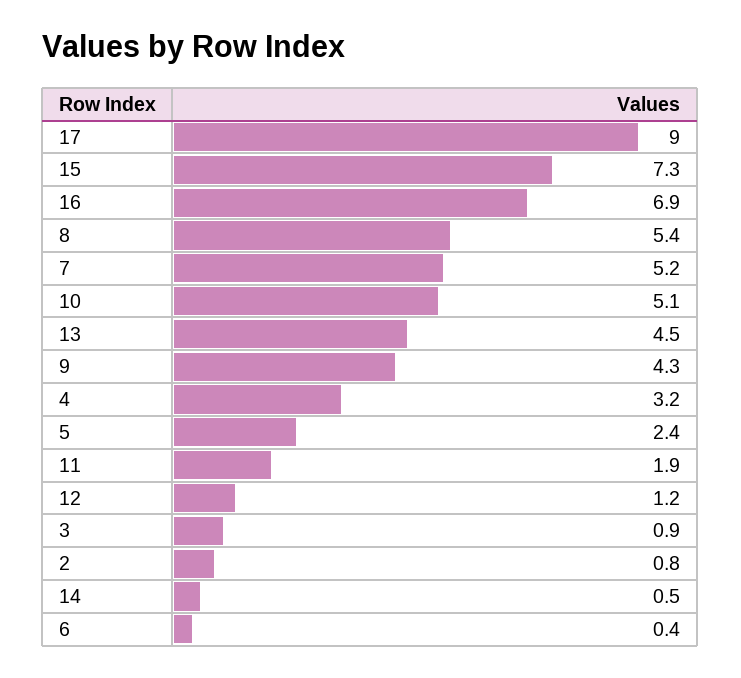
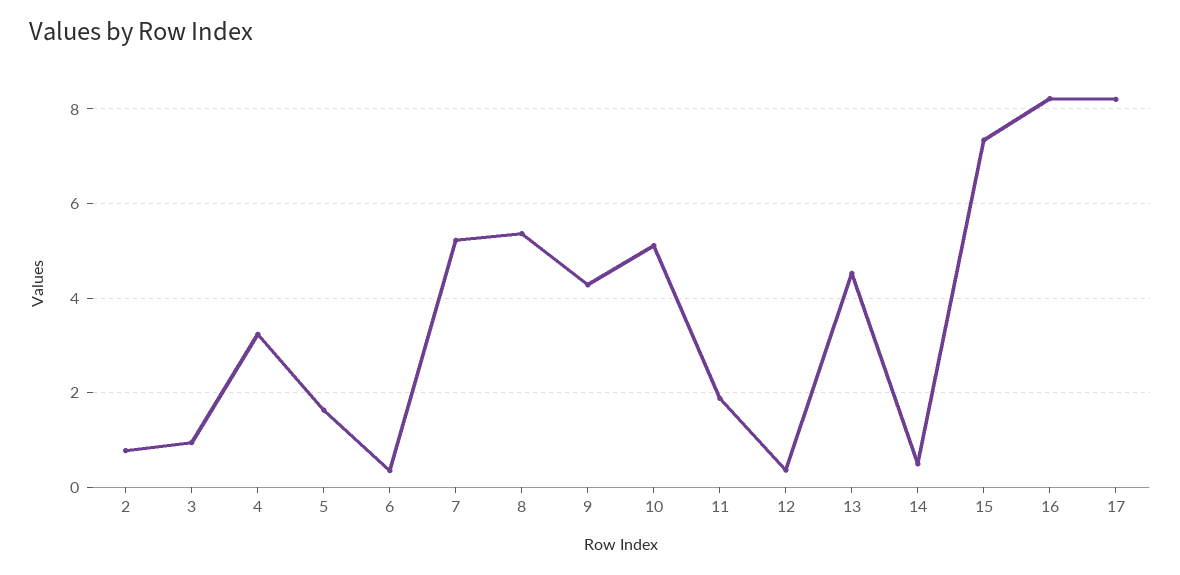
17: 9 -> 8.2
16: 6.9 -> 8.2
5: 2.4 -> 1.6
12: 1.2 -> 0.4

